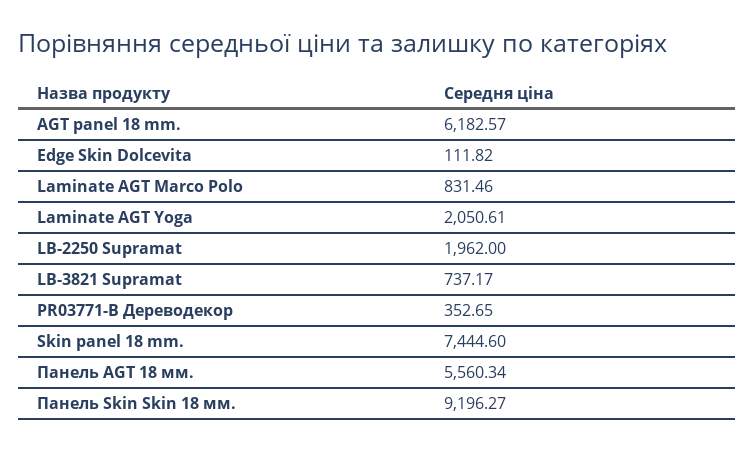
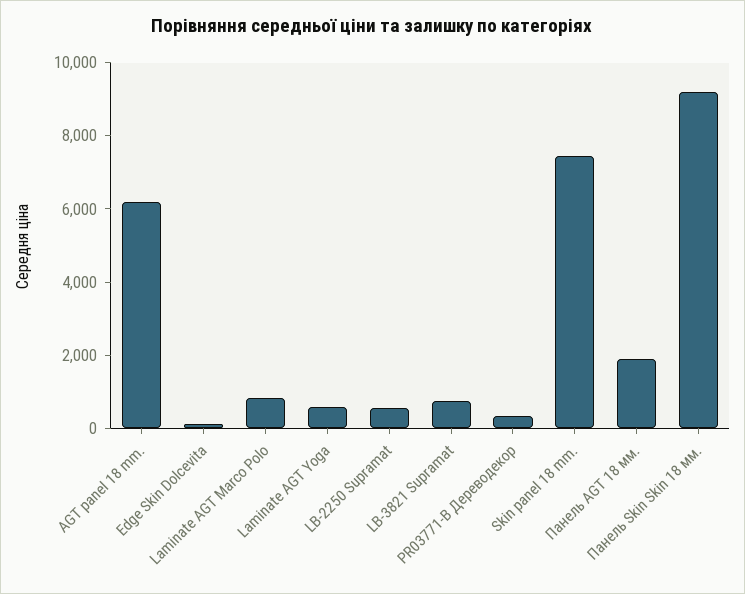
Laminate AGT Yoga: 2050.61 -> 500
LB-2250 Supramat: 1962 -> 500
Панель AGT 18 мм.: 5560.34 -> 2000

